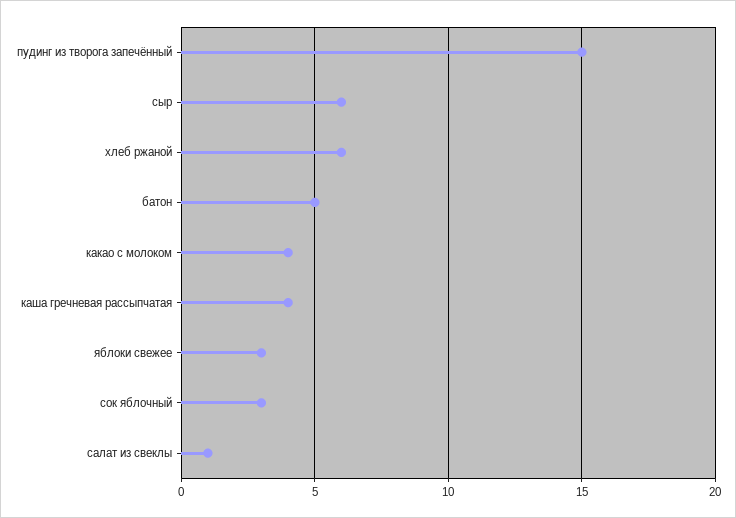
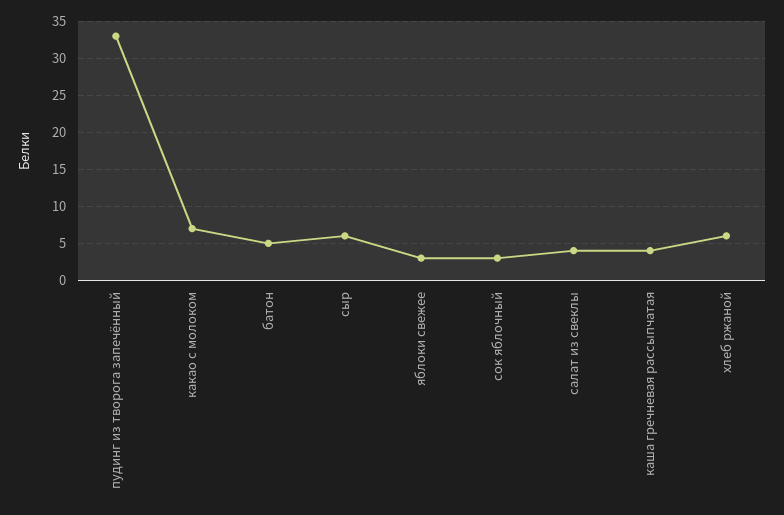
пудинг из творога запечённый: 15 -> 33
какао с молоком: 4 -> 7
салат из свеклы: 1 -> 4

